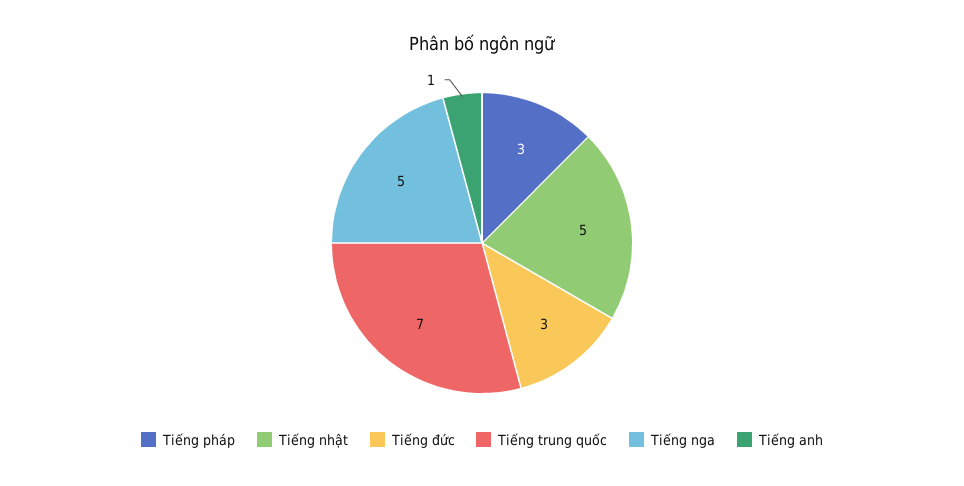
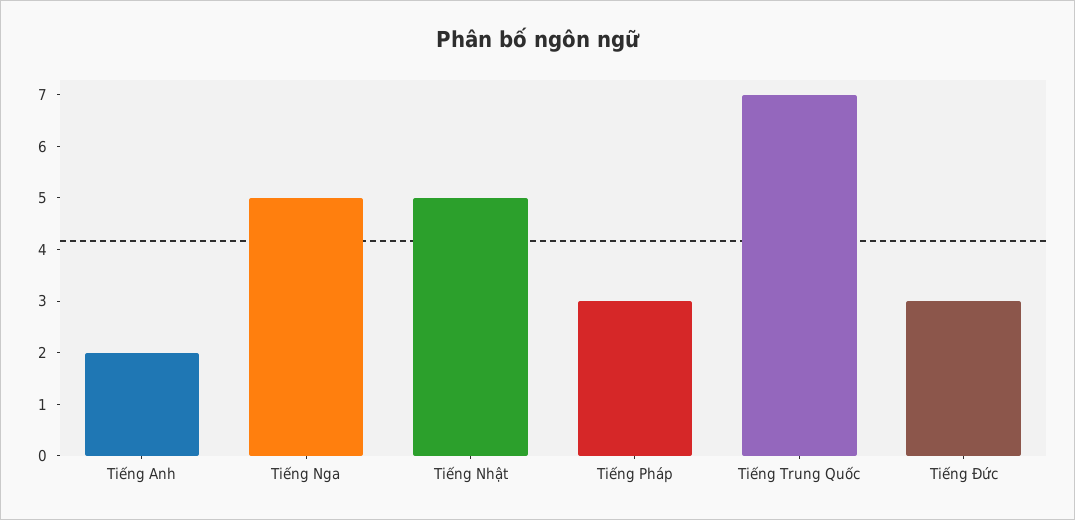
Tiếng anh: 1 -> 2

